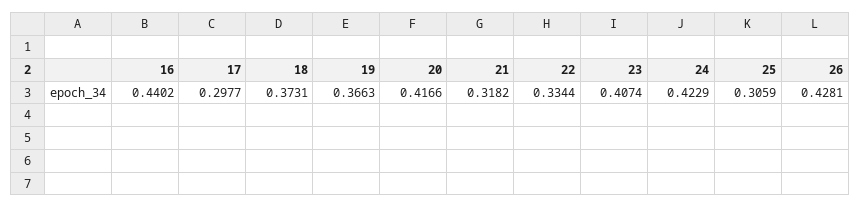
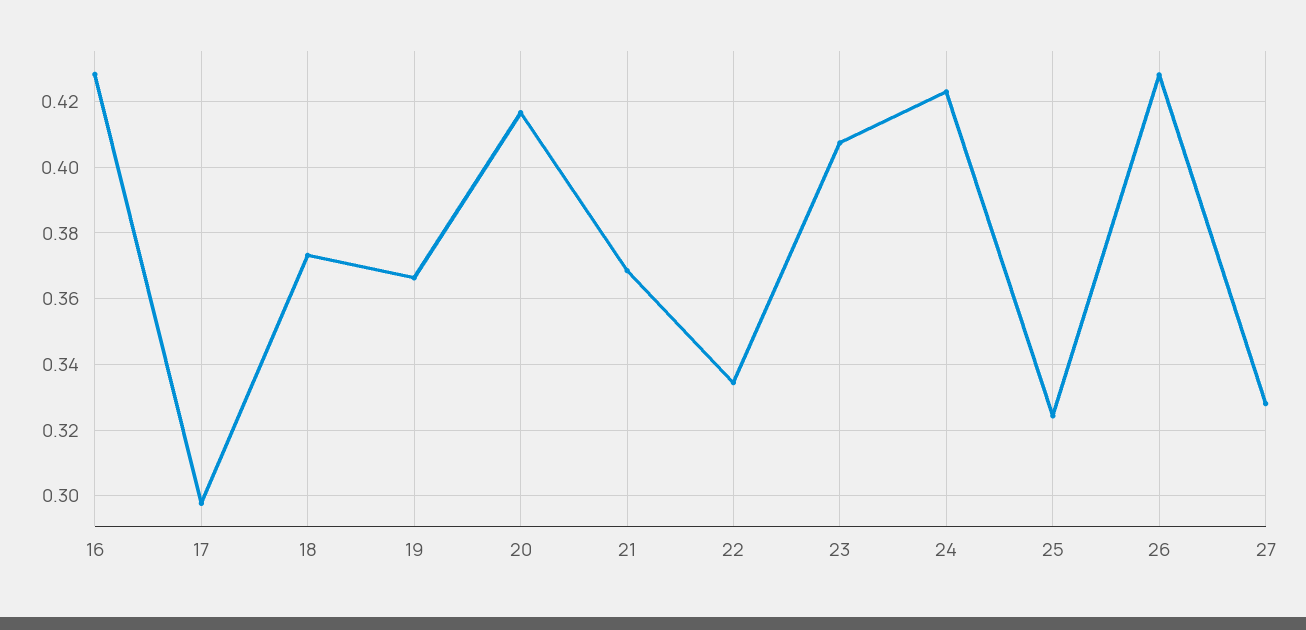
16: 0.4402 -> 0.428
21: 0.3182 -> 0.368
25: 0.3059 -> 0.324
27: none -> 0.328

